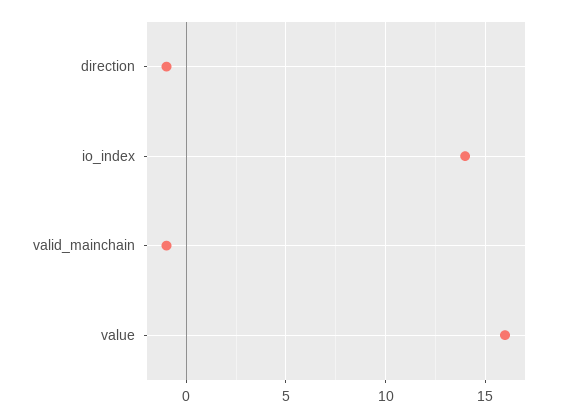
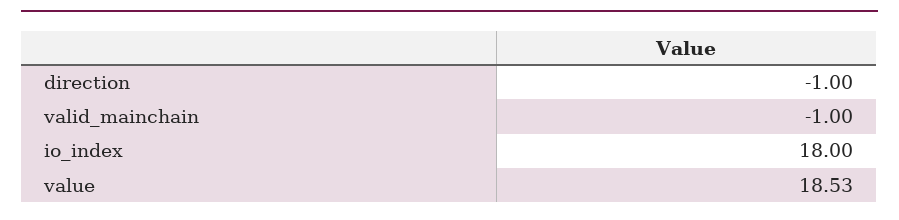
io_index: 14 -> 18
value: 16 -> 18.53

